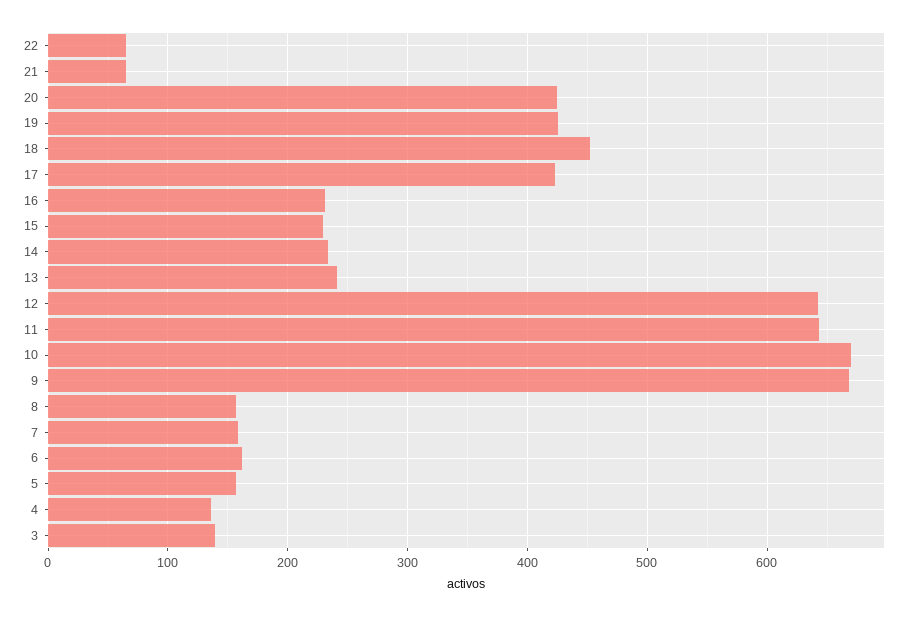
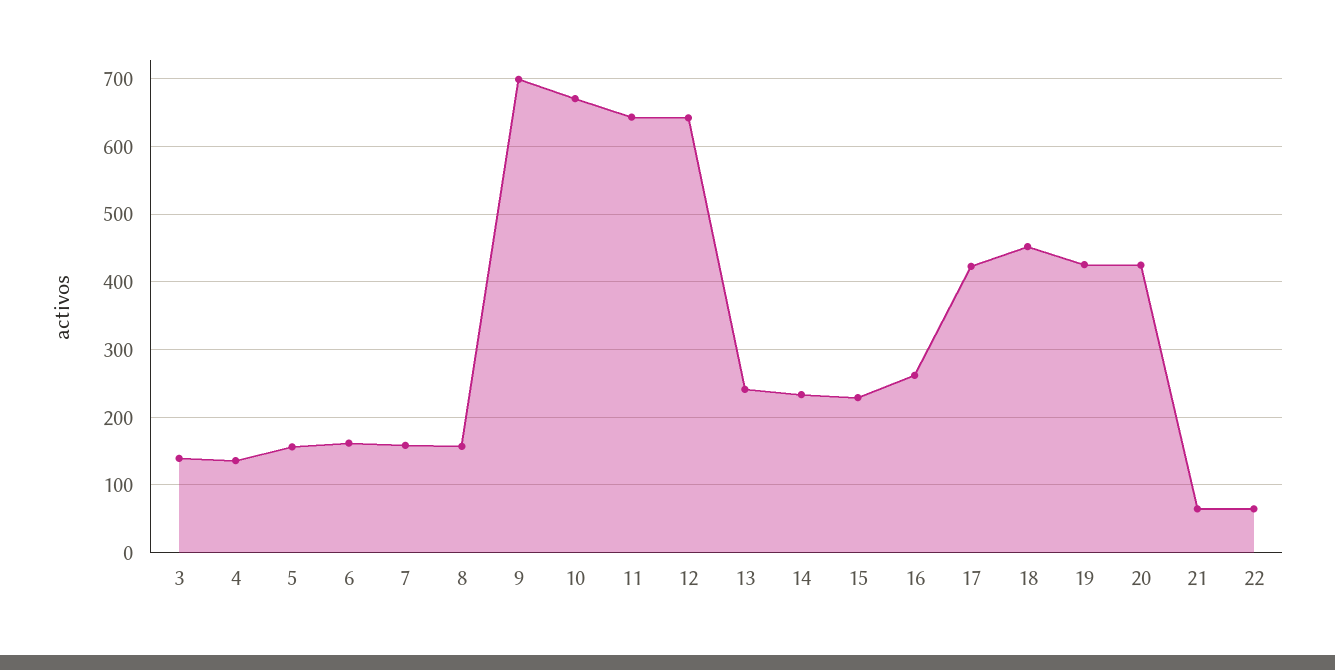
16: 230 -> 260
9: 670 -> 700

